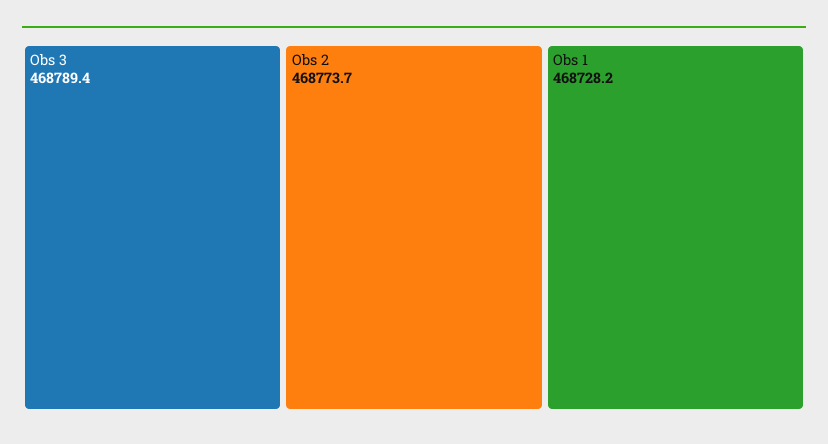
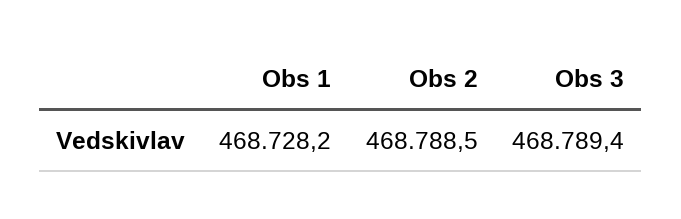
Obs 2: 468773.7 -> 468788.5

